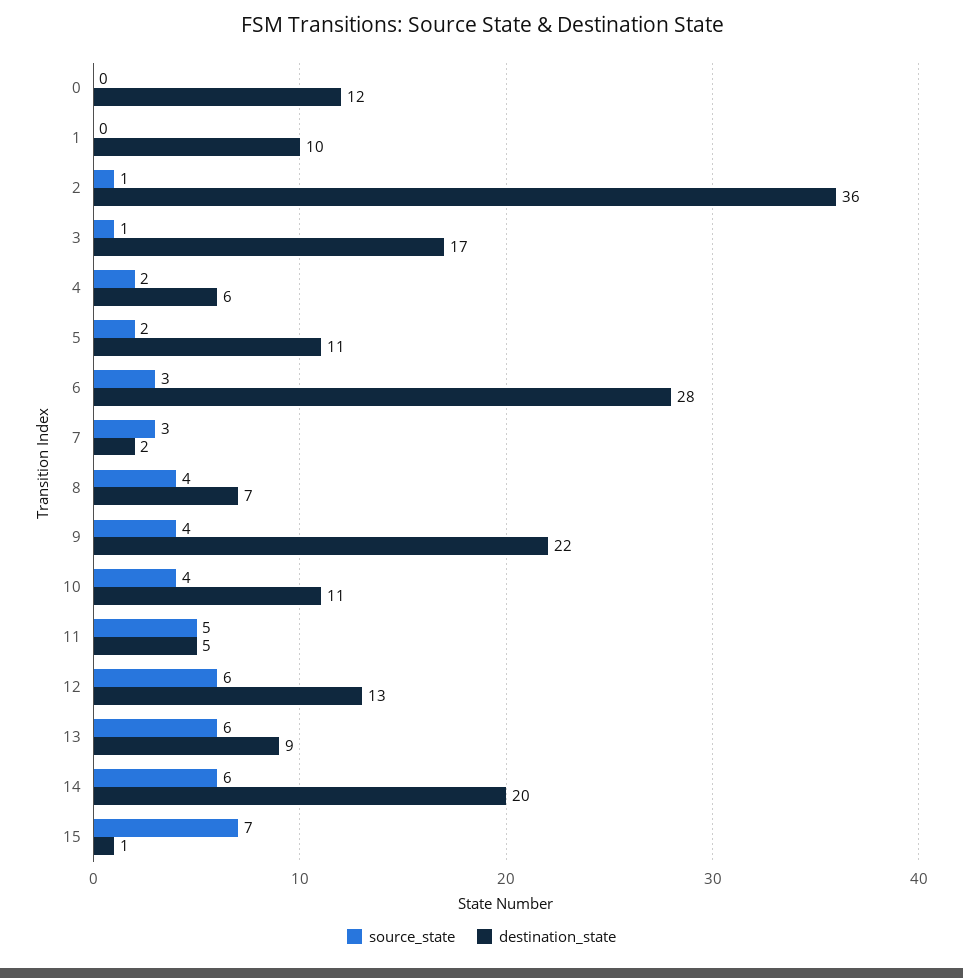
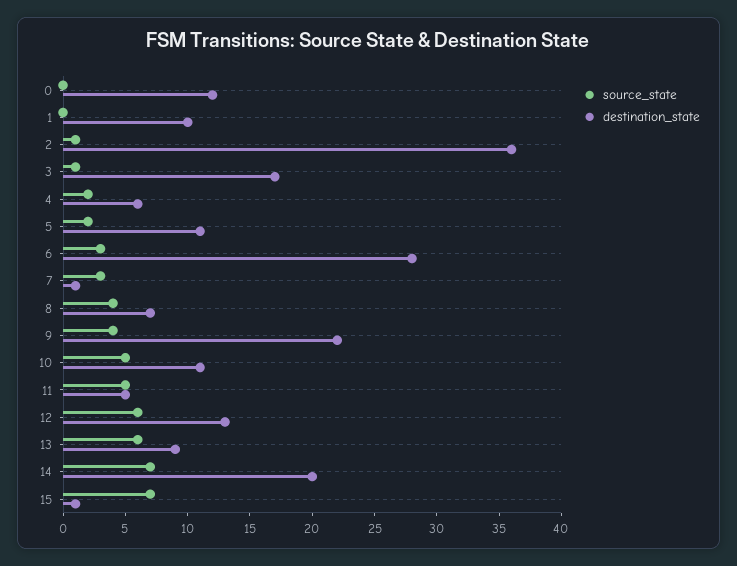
destination_state, 7: 2 -> 1
source_state, 10: 4 -> 5
source_state, 14: 6 -> 7

